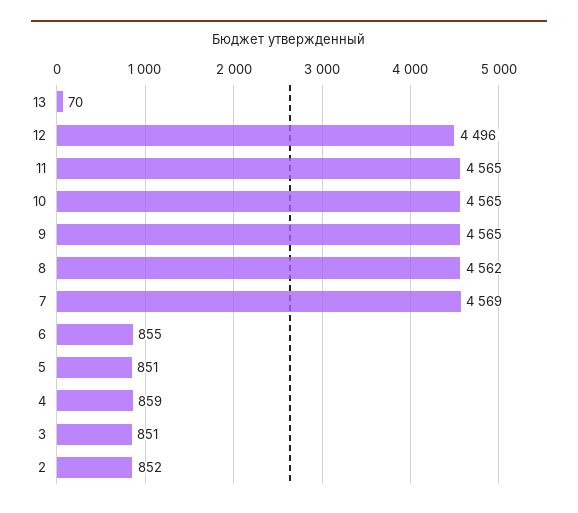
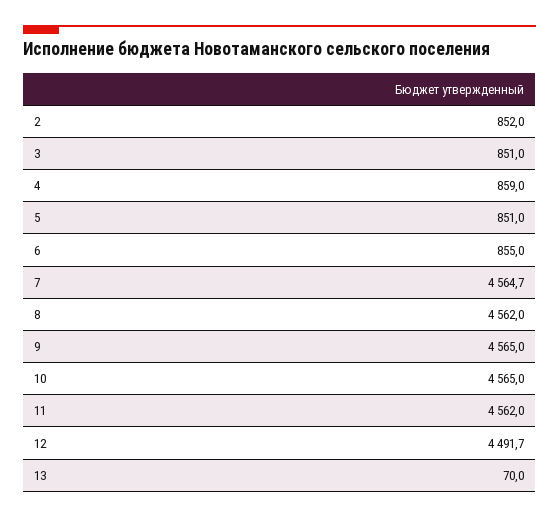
12: 4496 -> 4491.7
11: 4565 -> 4562
7: 4569 -> 4564.7

